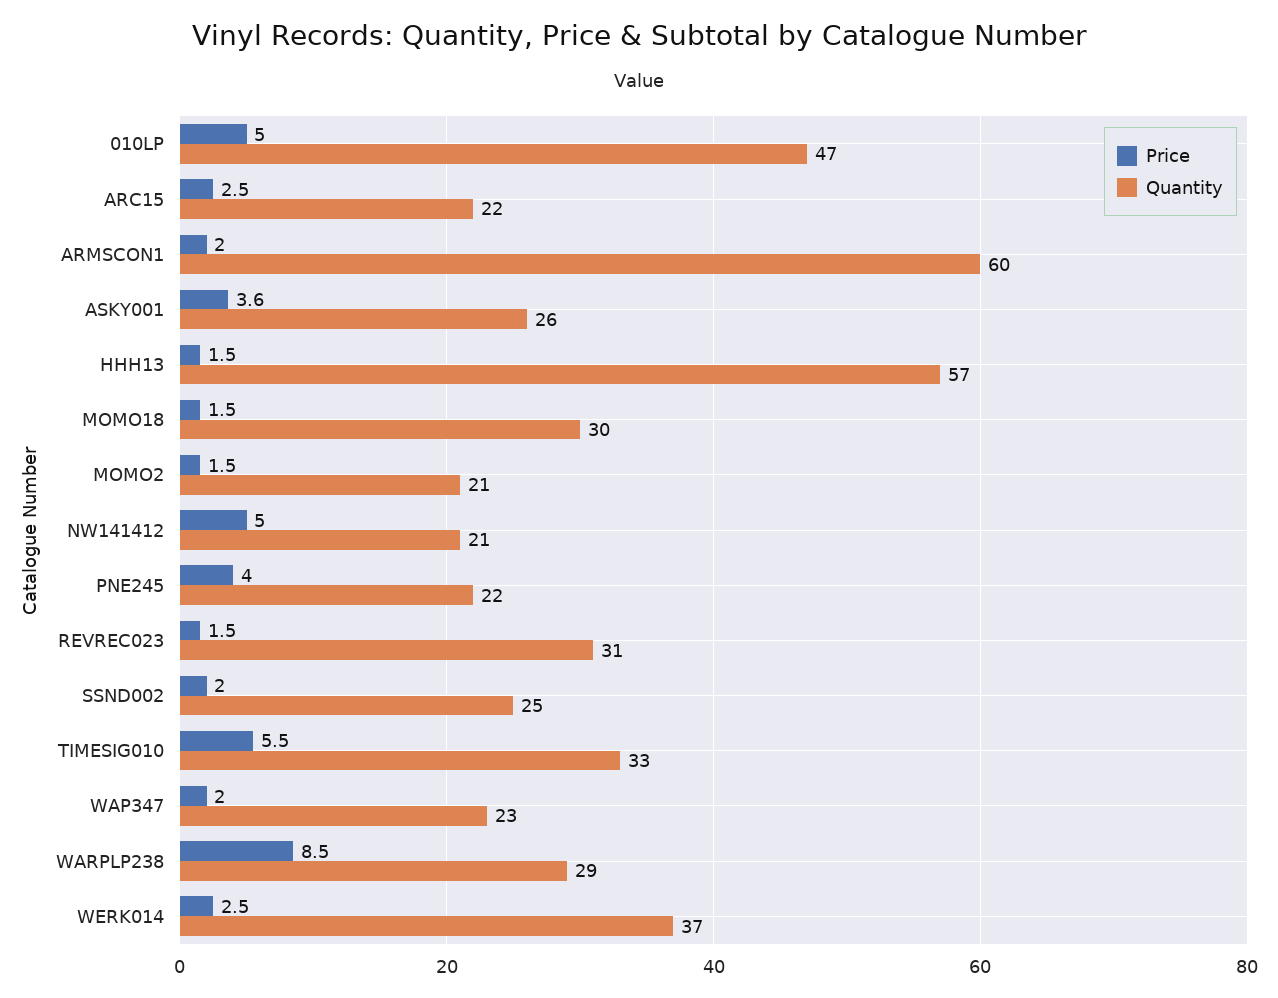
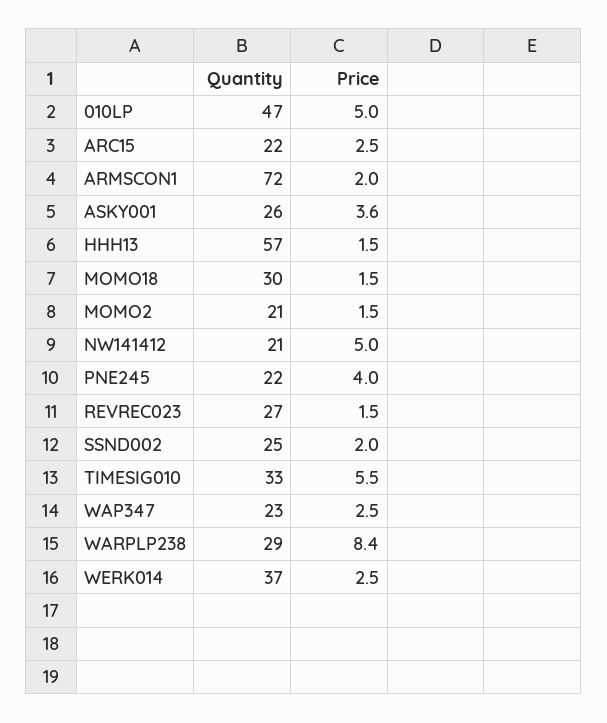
Quantity, ARMSCON1: 60 -> 72
Quantity, REVREC023: 31 -> 27
Price, WAP347: 2 -> 2.5
Price, WARPLP238: 8.5 -> 8.4

